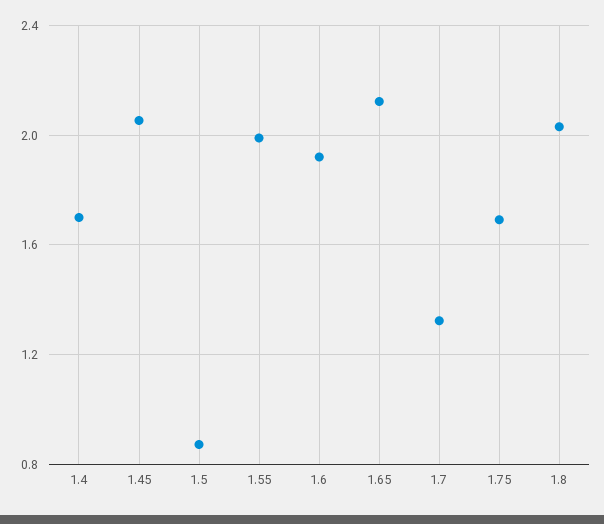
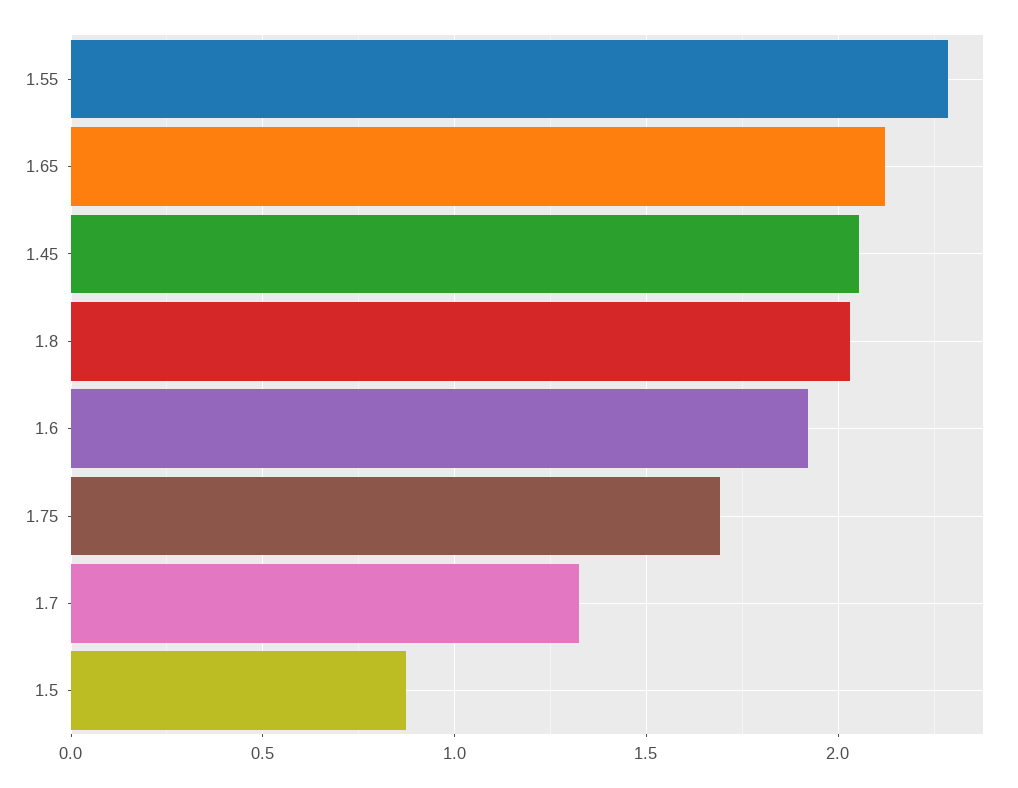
1.4: 1.7 -> none
1.55: 2 -> 2.3

